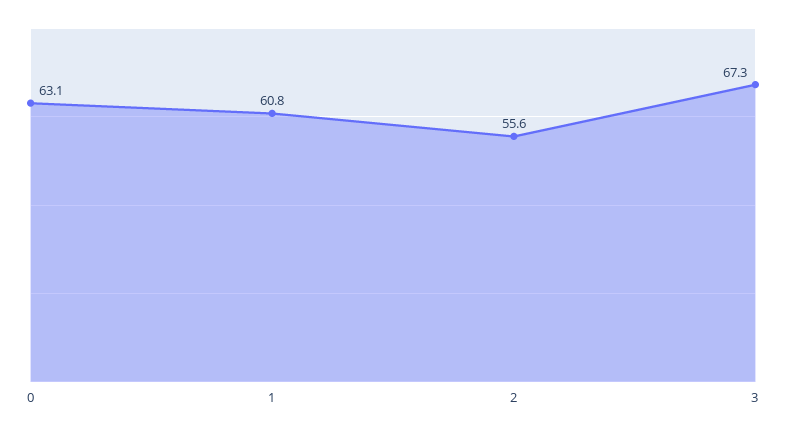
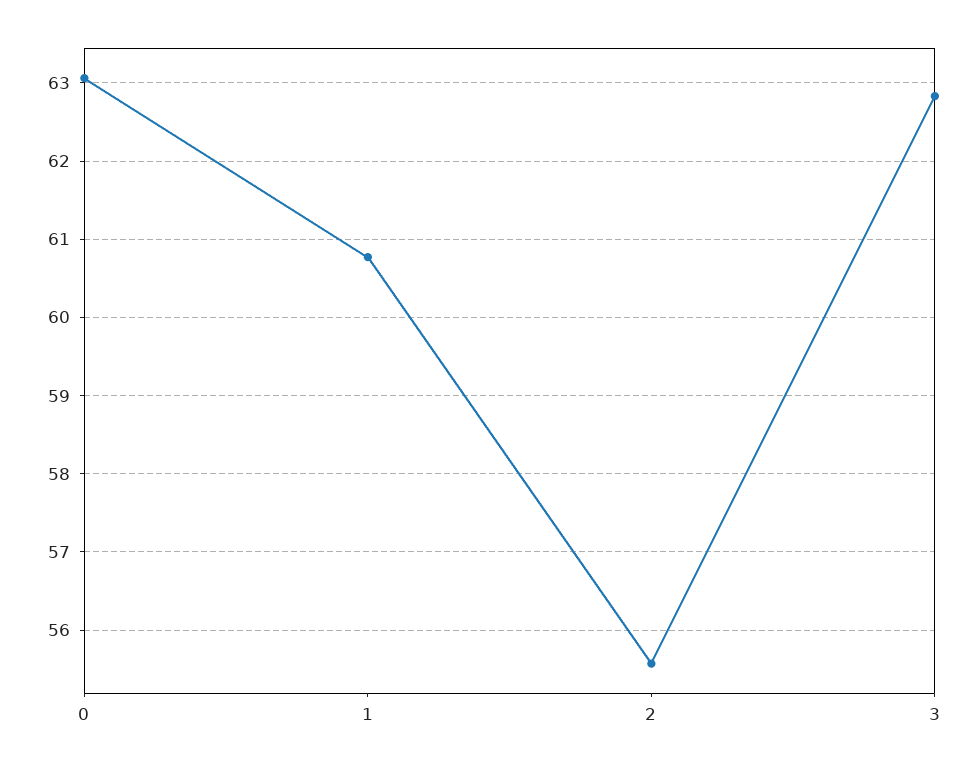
3: 67.3 -> 62.8

